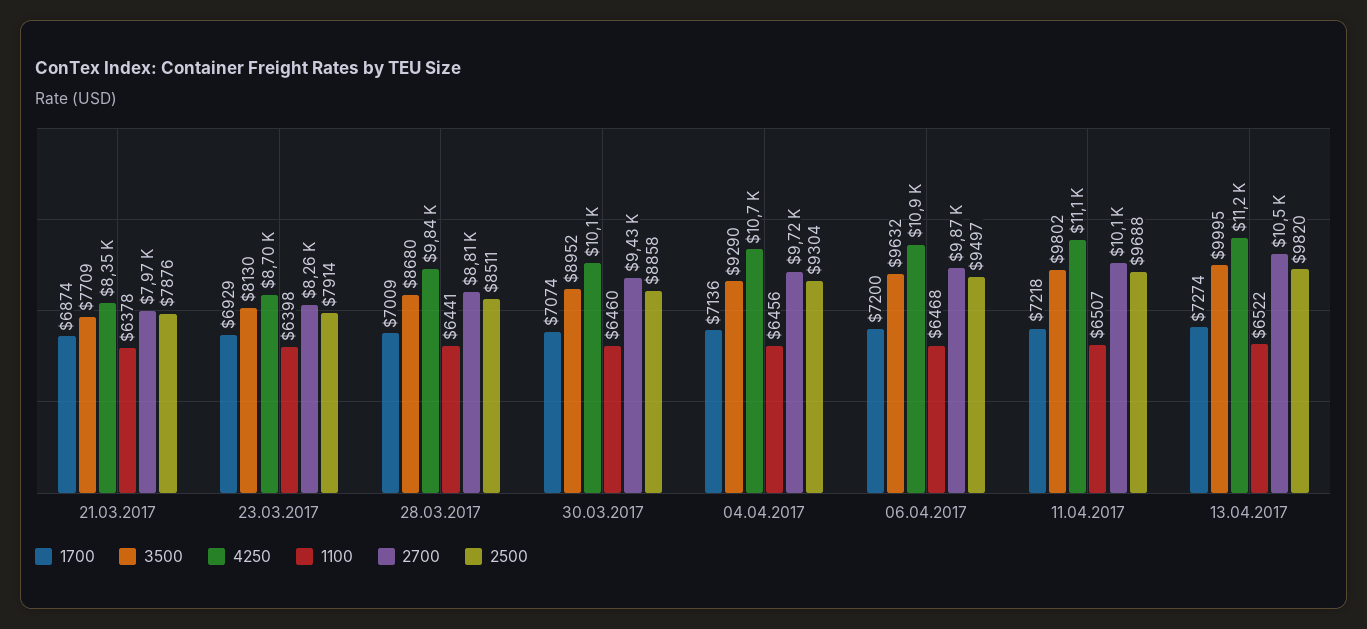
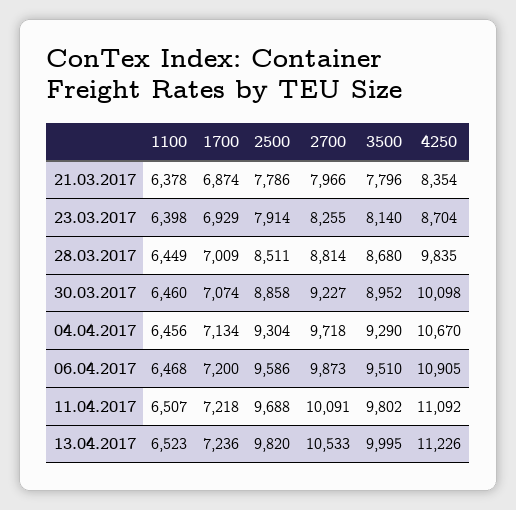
3500, 21.03.2017: 7709 -> 7796
2500, 21.03.2017: 7876 -> 7786
3500, 23.03.2017: 8130 -> 8140
1100, 28.03.2017: 6441 -> 6449
2700, 30.03.2017: 9430 -> 9227
1700, 04.04.2017: 7136 -> 7134
3500, 06.04.2017: 9632 -> 9510
2500, 06.04.2017: 9497 -> 9586
1700, 13.04.2017: 7274 -> 7236
1100, 13.04.2017: 6522 -> 6523

